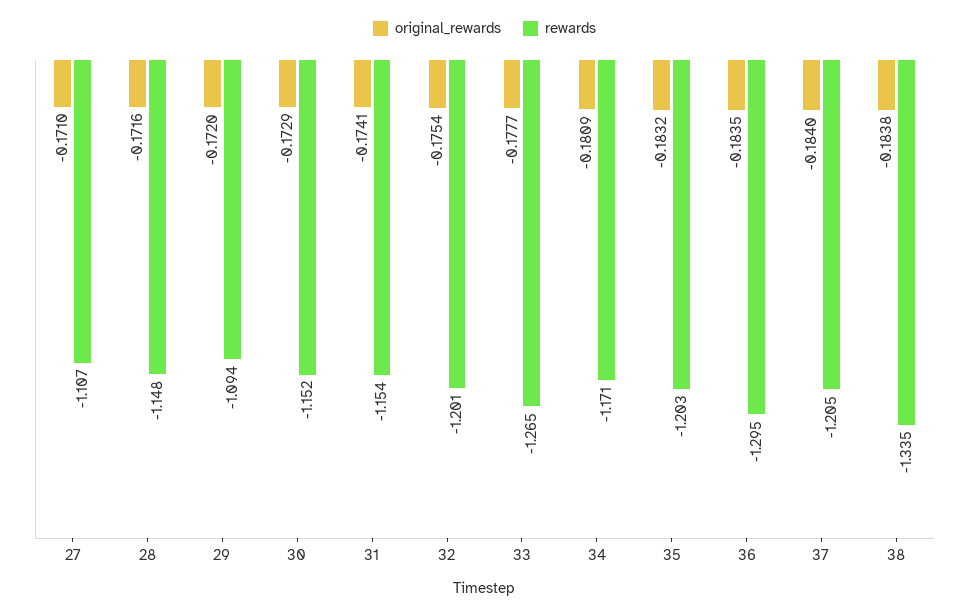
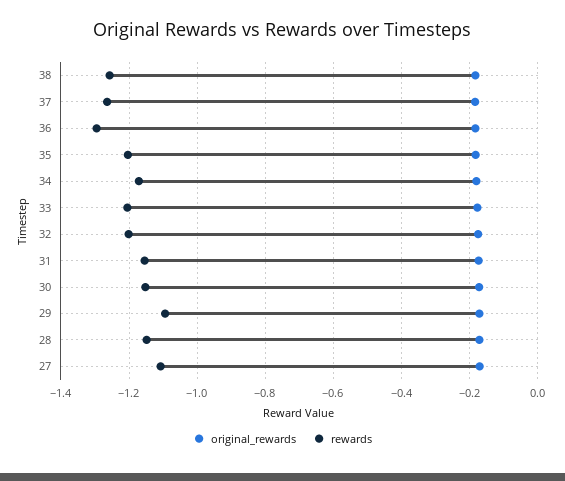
rewards, 33: -1.265 -> -1.2
rewards, 37: -1.205 -> -1.26
rewards, 38: -1.335 -> -1.26

